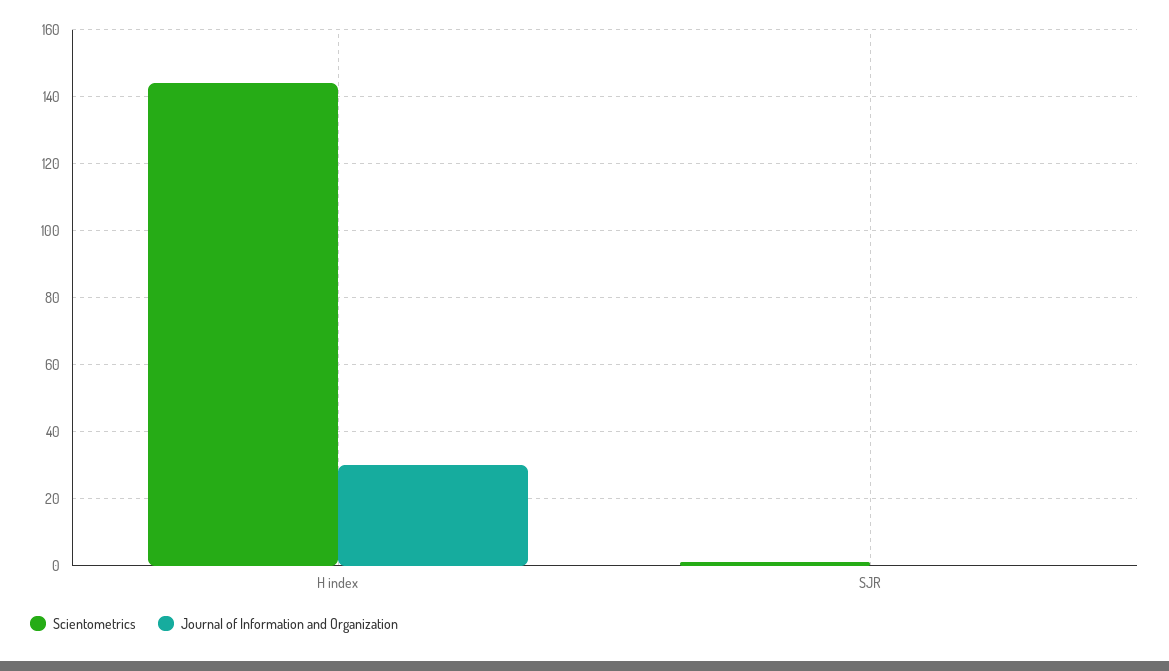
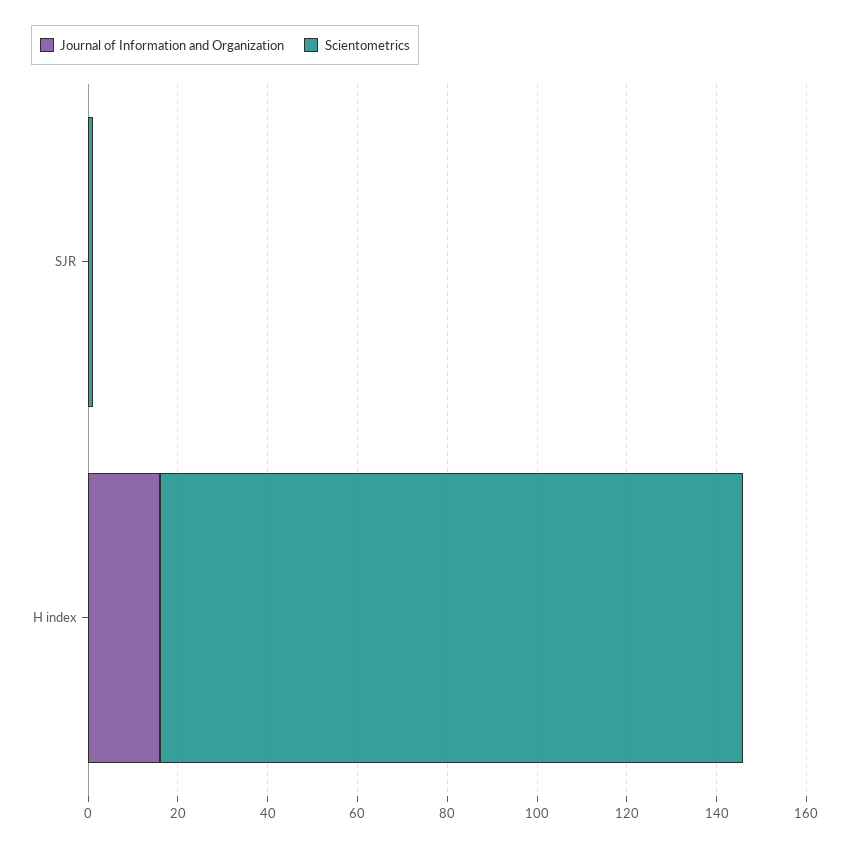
Scientometrics, H index: 145 -> 130
Journal of Information and Organization, H index: 30 -> 15

